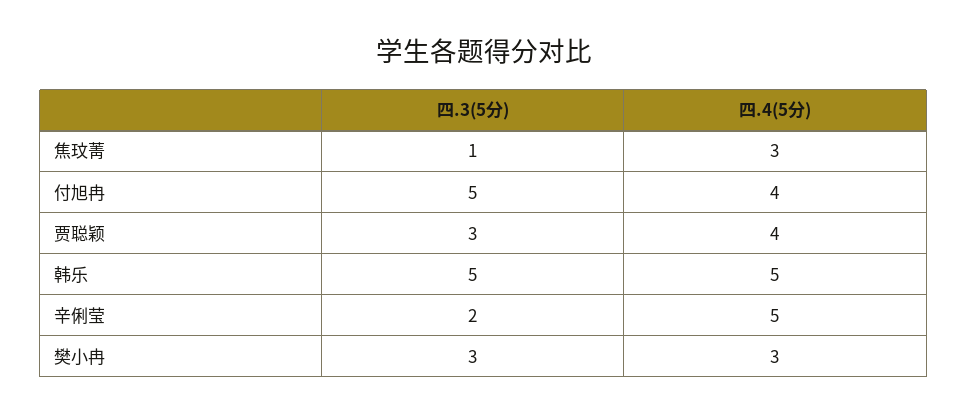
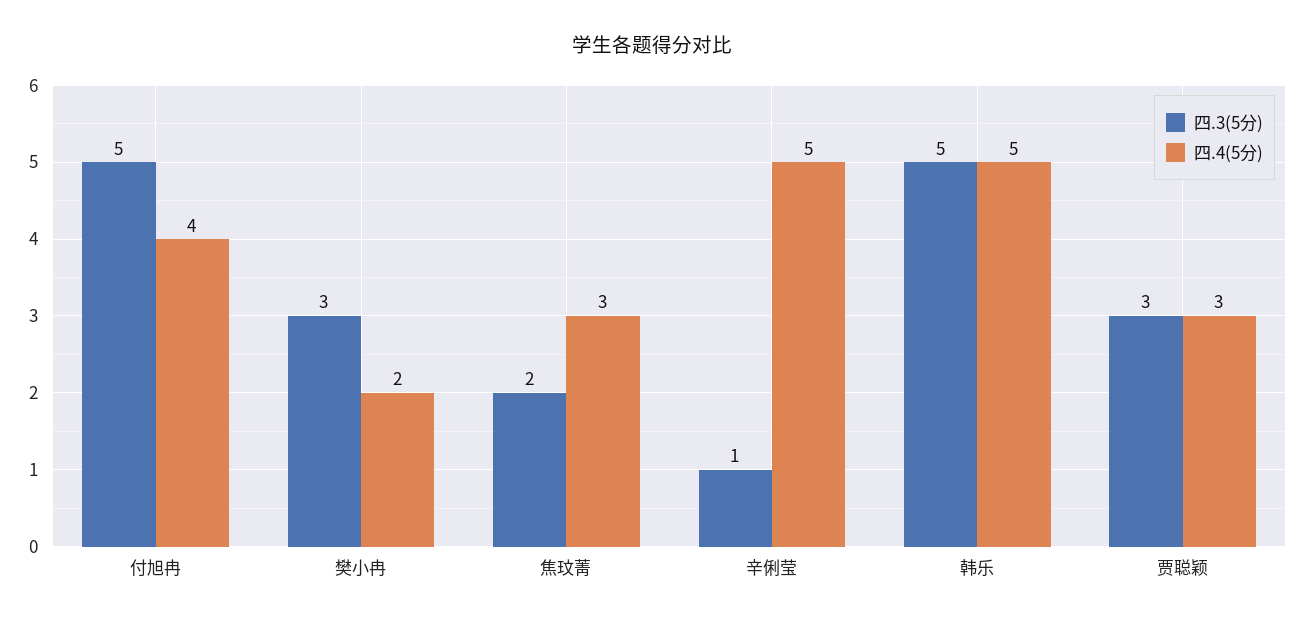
四.3(5分), 焦玟菁: 1 -> 2
四.4(5分), 贾聪颖: 4 -> 3
四.3(5分), 辛俐莹: 2 -> 1
四.4(5分), 樊小冉: 3 -> 2

